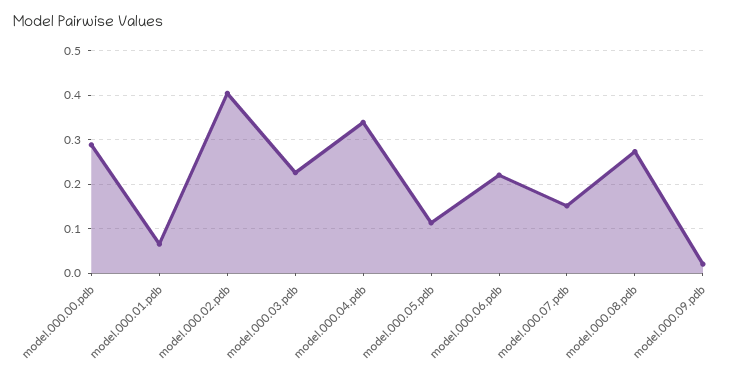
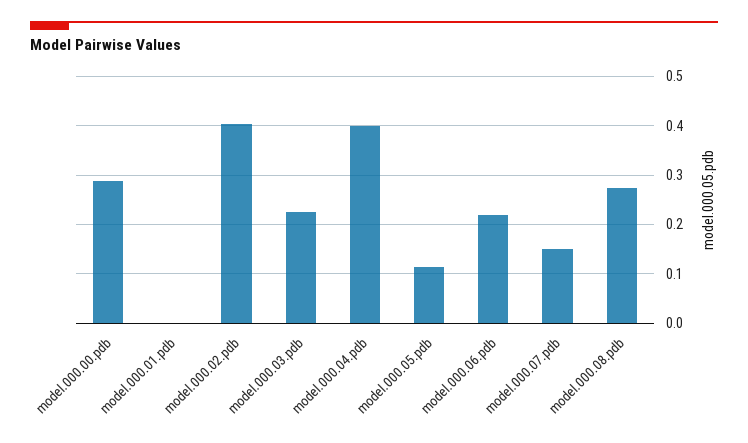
model.000.01.pdb: 0.06 -> 0
model.000.04.pdb: 0.34 -> 0.4
model.000.09.pdb: 0.02 -> none

